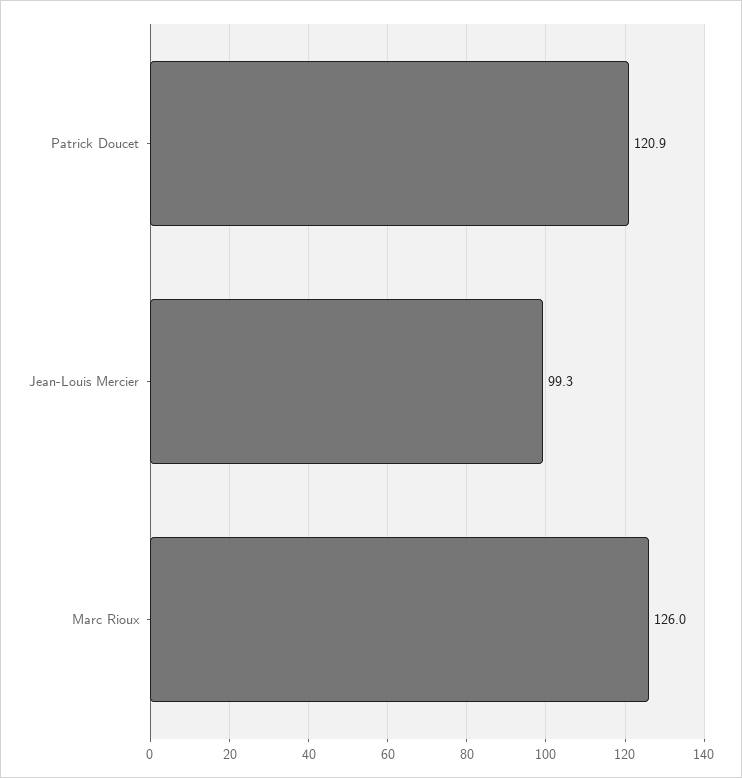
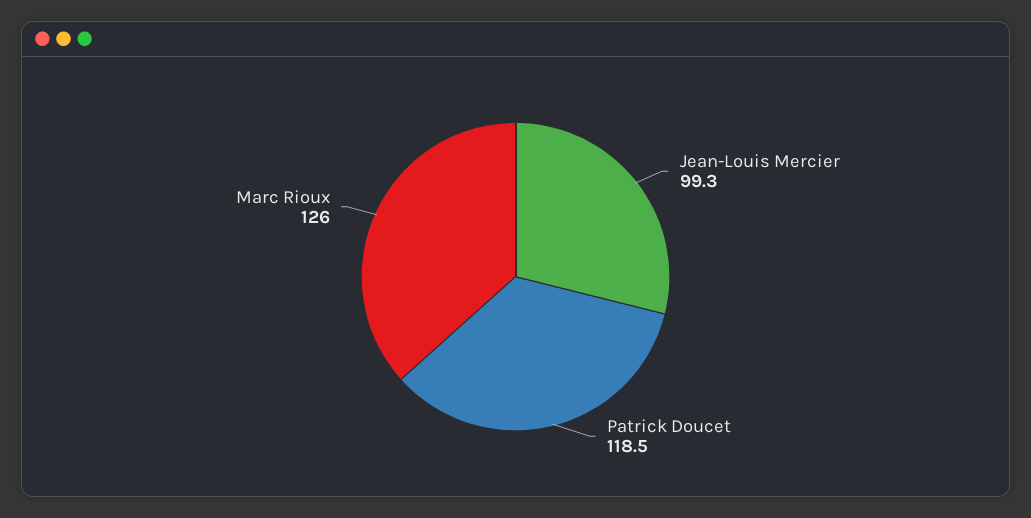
Patrick Doucet: 120.9 -> 118.5

